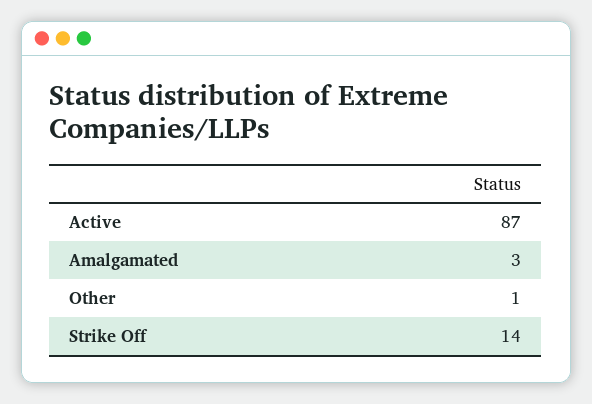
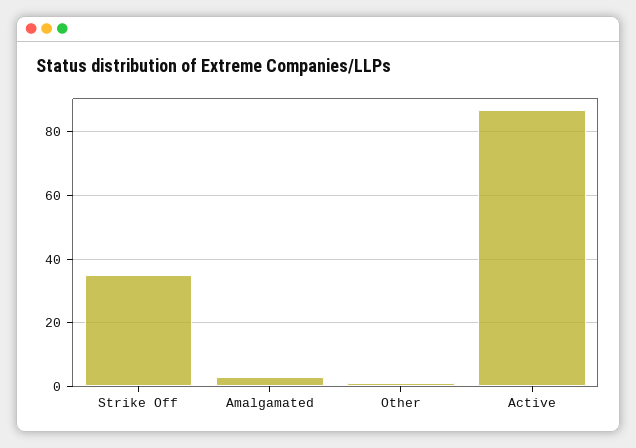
Strike Off: 14 -> 35

